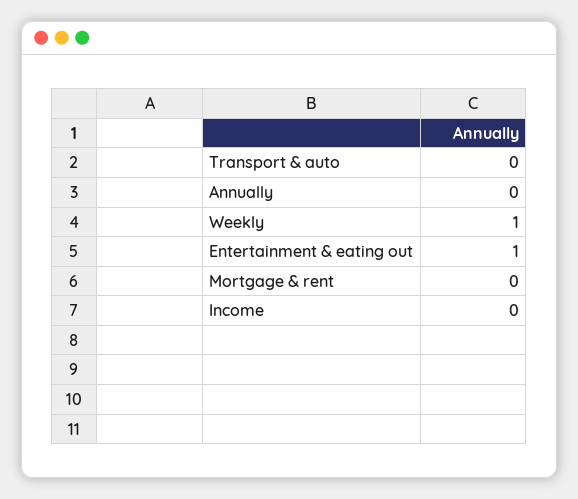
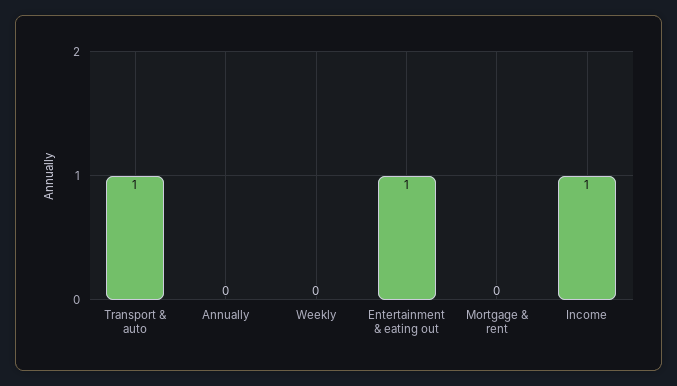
Transport & auto: 0 -> 1
Weekly: 1 -> 0
Income: 0 -> 1

